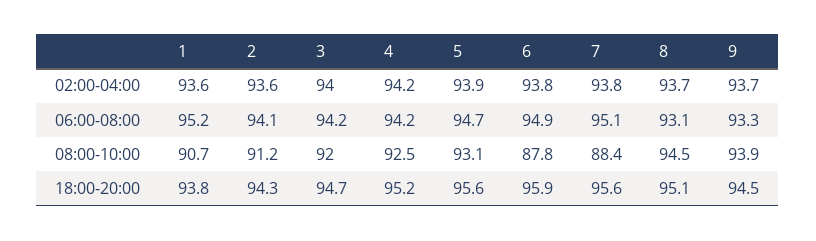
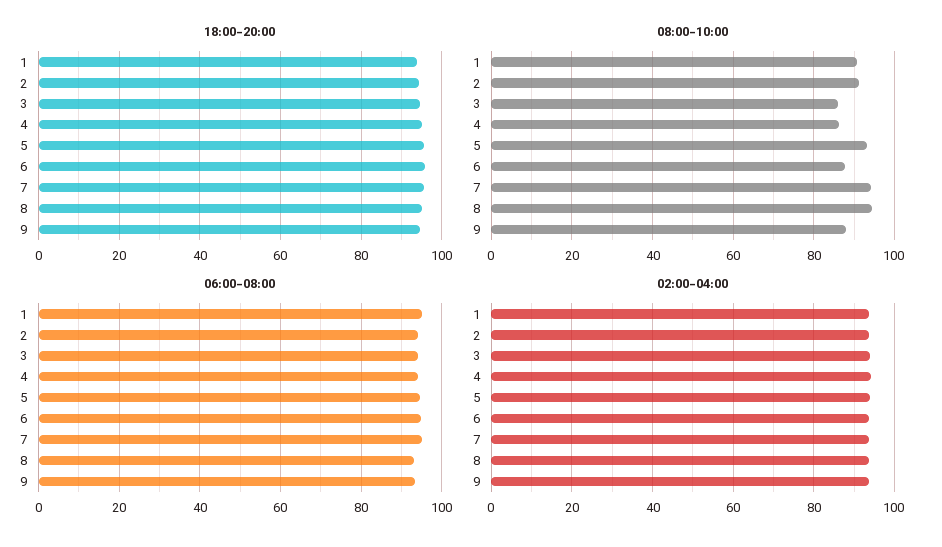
08:00-10:00, 3: 92 -> 86
08:00-10:00, 4: 92.5 -> 86
08:00-10:00, 7: 88.4 -> 94
08:00-10:00, 9: 93.9 -> 88

